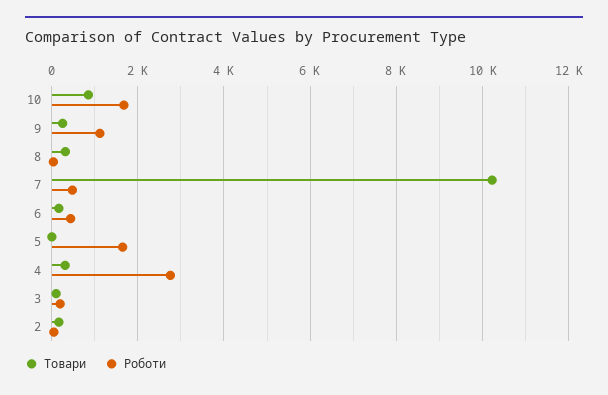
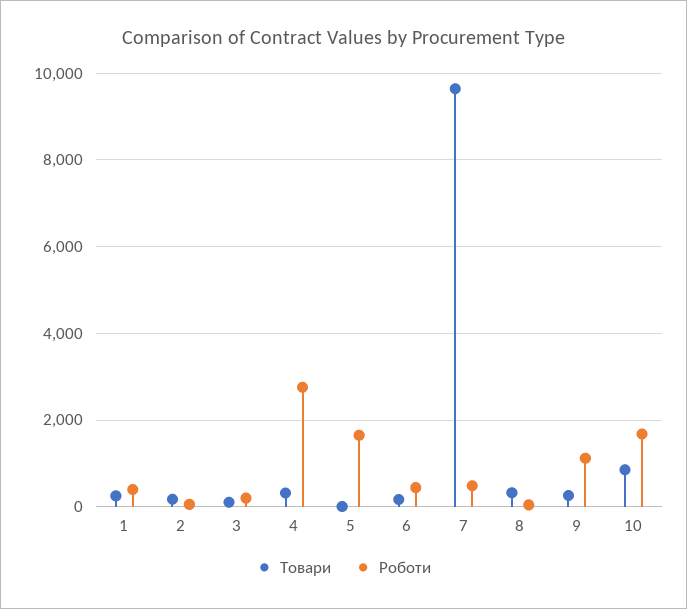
Товари, 7: 10200 -> 9600
Товари, 1: none -> 200
Роботи, 1: none -> 400

